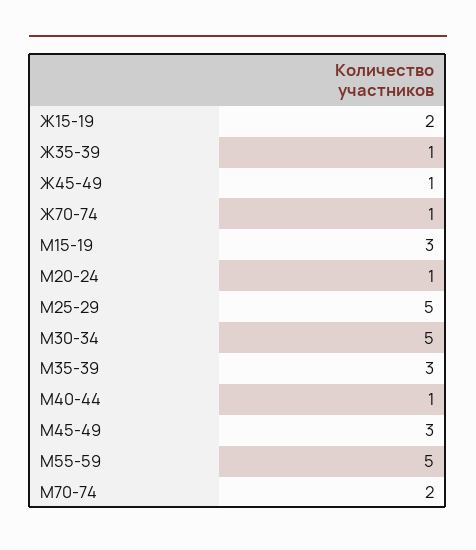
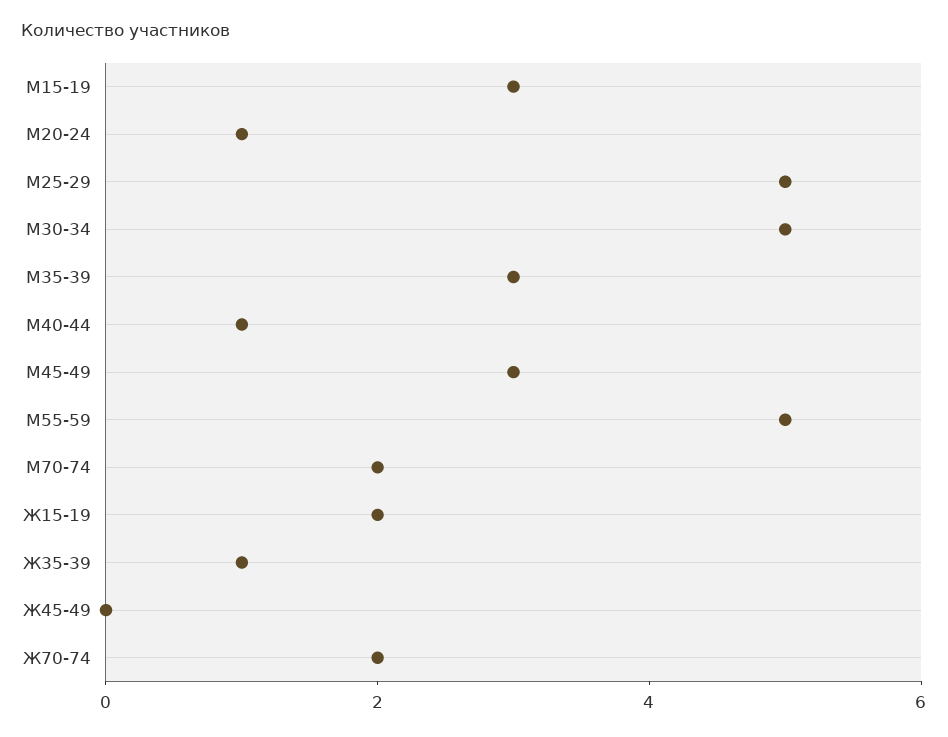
Ж45-49: 1 -> 0
Ж70-74: 1 -> 2

